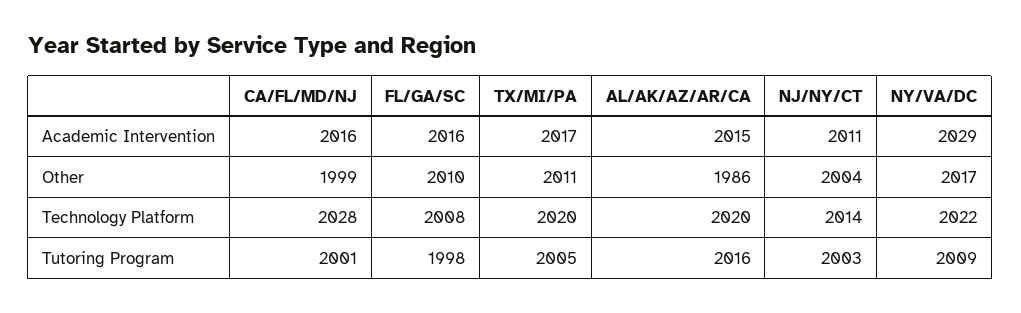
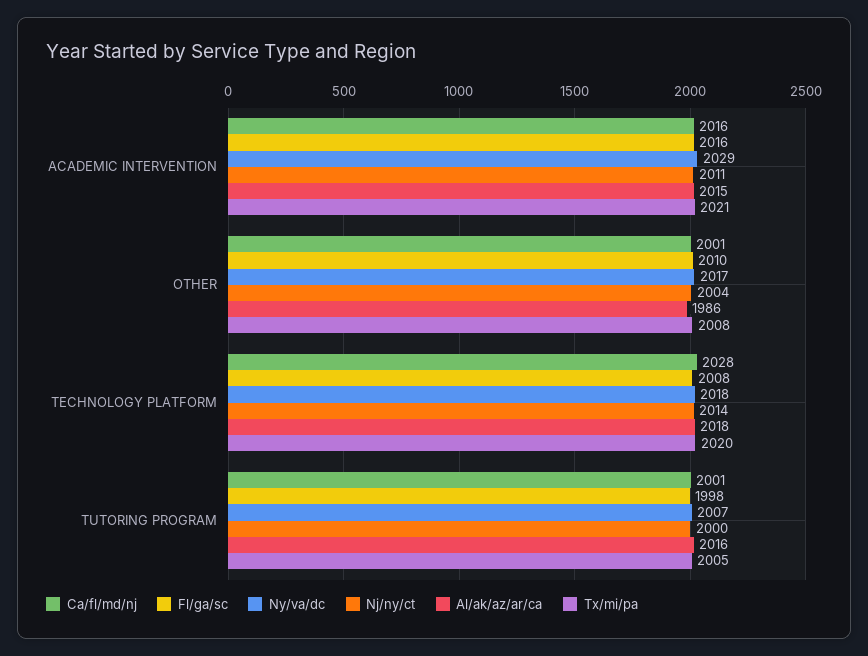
TX/MI/PA, Academic Intervention: 2017 -> 2021
CA/FL/MD/NJ, Other: 1999 -> 2001
TX/MI/PA, Other: 2011 -> 2008
AL/AK/AZ/AR/CA, Technology Platform: 2020 -> 2018
NY/VA/DC, Technology Platform: 2022 -> 2018
NJ/NY/CT, Tutoring Program: 2003 -> 2000
NY/VA/DC, Tutoring Program: 2009 -> 2007

